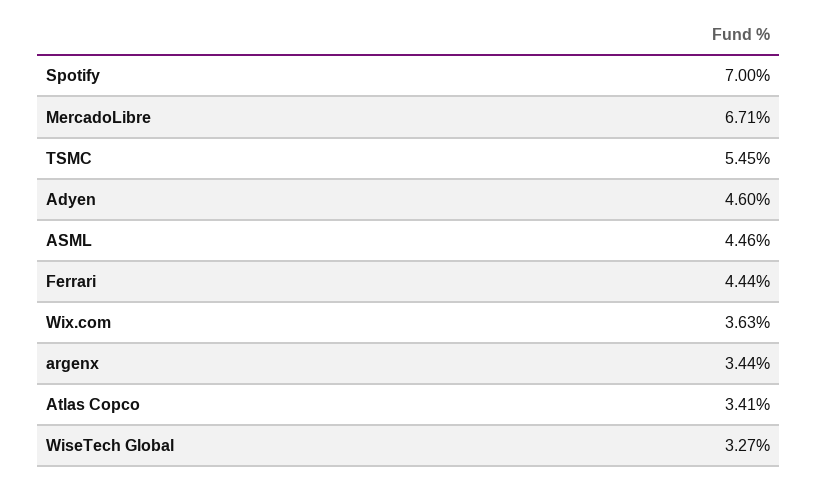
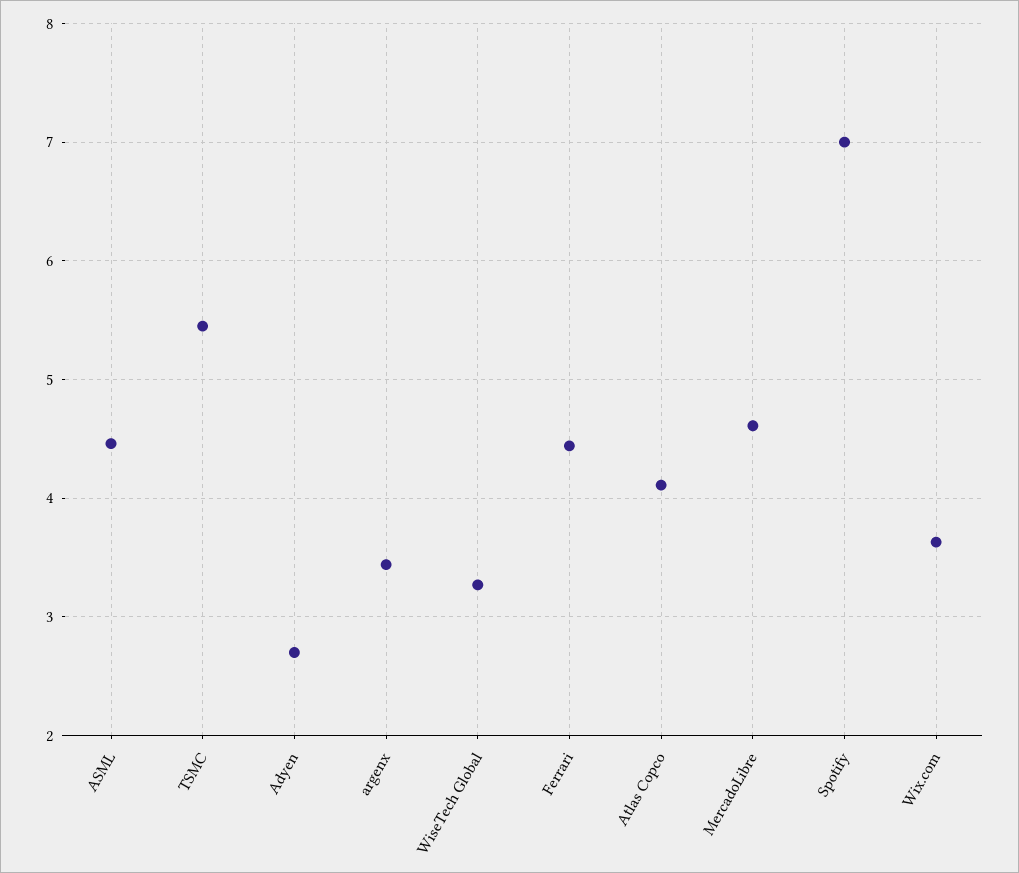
MercadoLibre: 6.71 -> 4.6
Adyen: 4.6 -> 2.7
Atlas Copco: 3.41 -> 4.1

